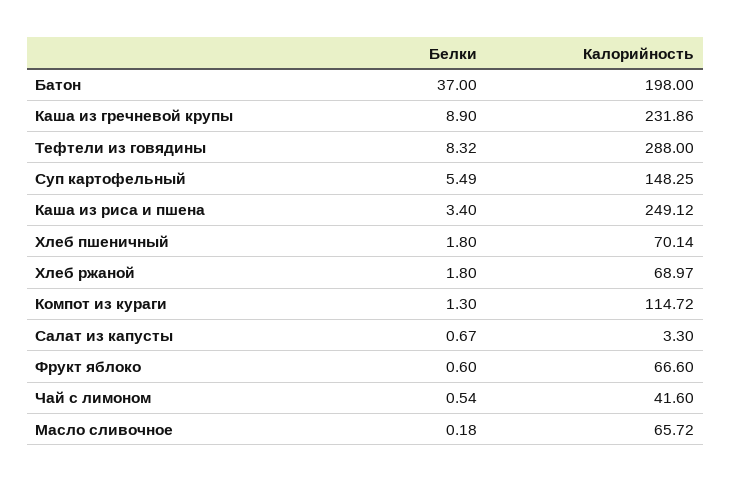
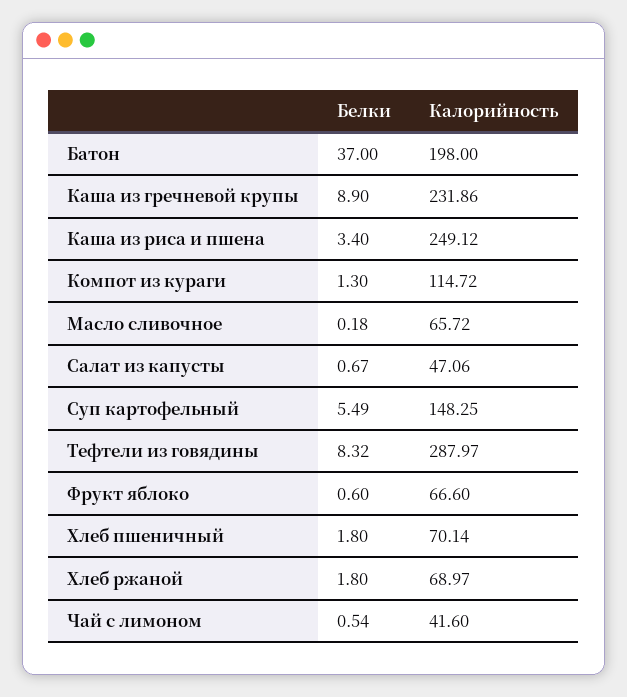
Калорийность, Тефтели из говядины: 288 -> 287.97
Калорийность, Салат из капусты: 3.3 -> 47.06

